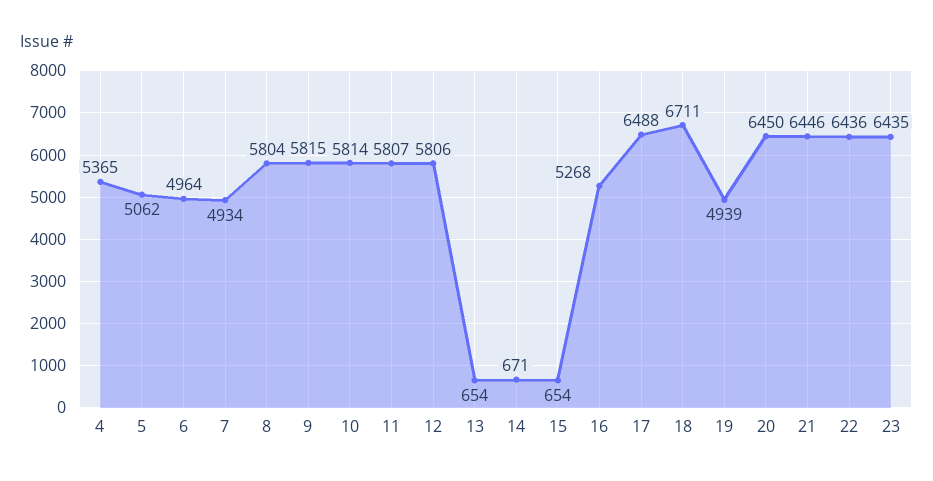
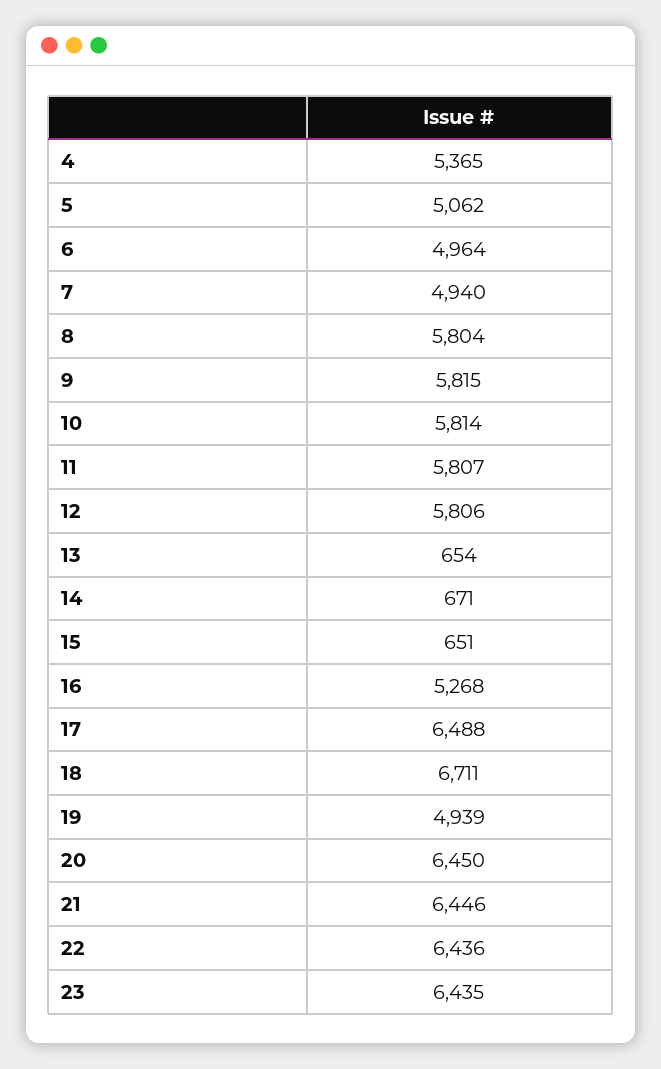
7: 4934 -> 4940
15: 654 -> 651

